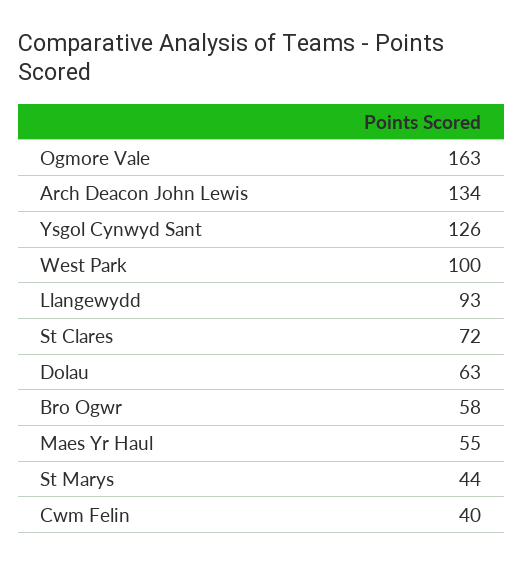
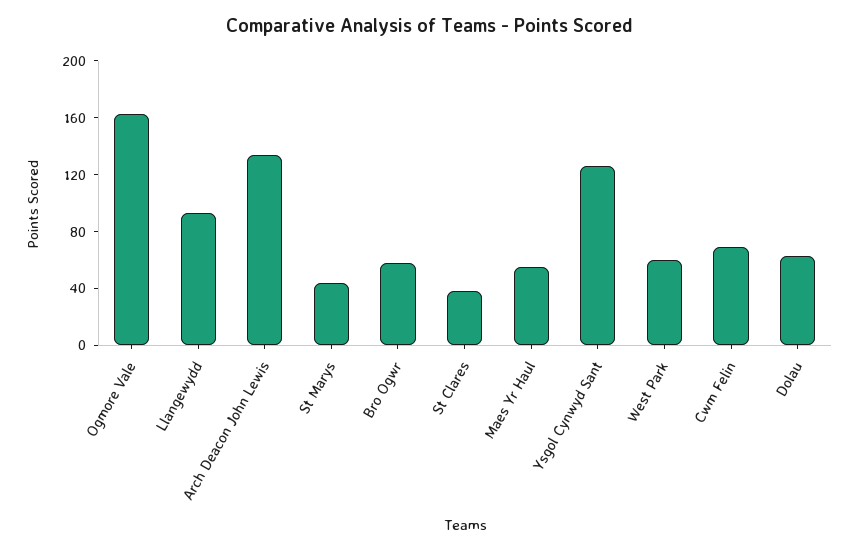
West Park: 100 -> 60
St Clares: 72 -> 40
Cwm Felin: 40 -> 70

